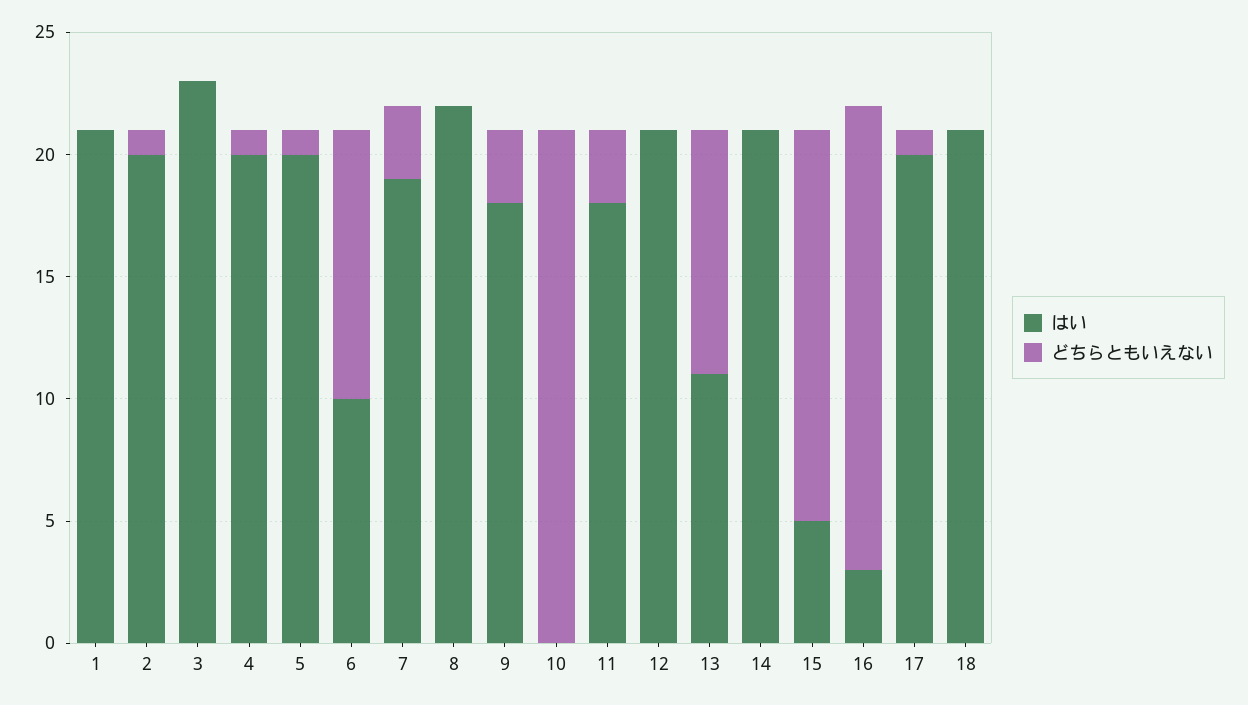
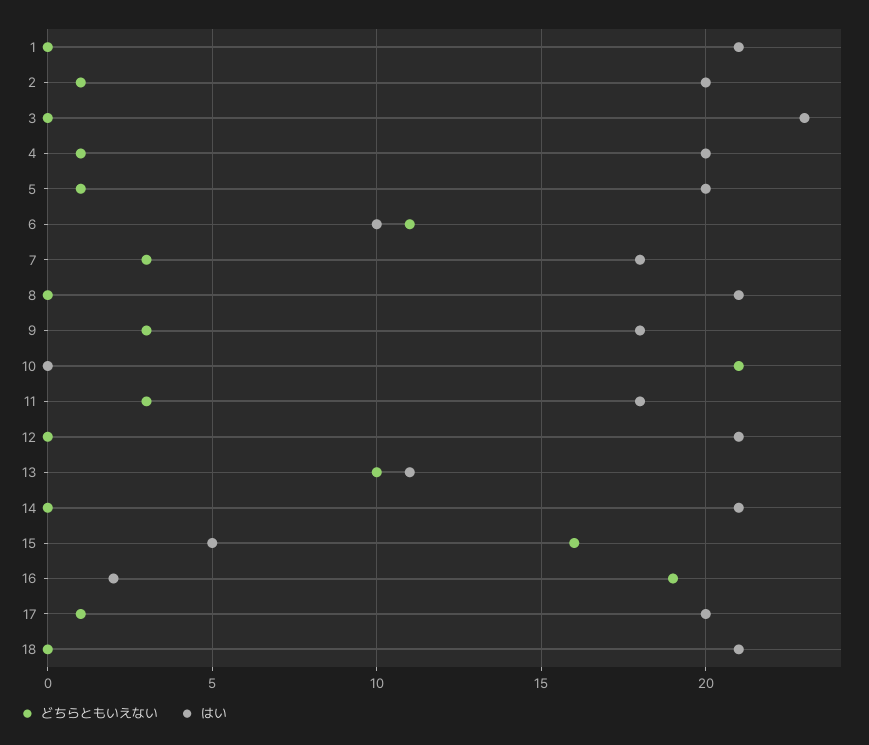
はい, 7: 19 -> 18
はい, 8: 22 -> 21
はい, 16: 3 -> 2

